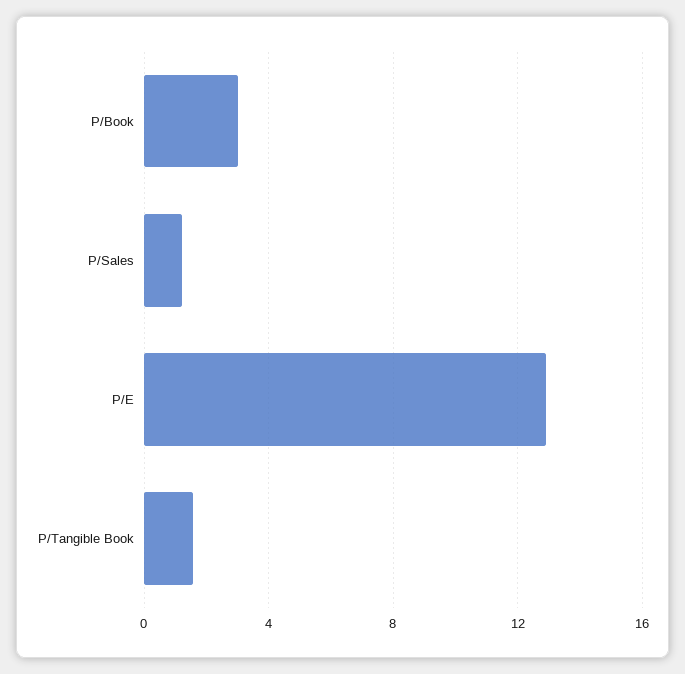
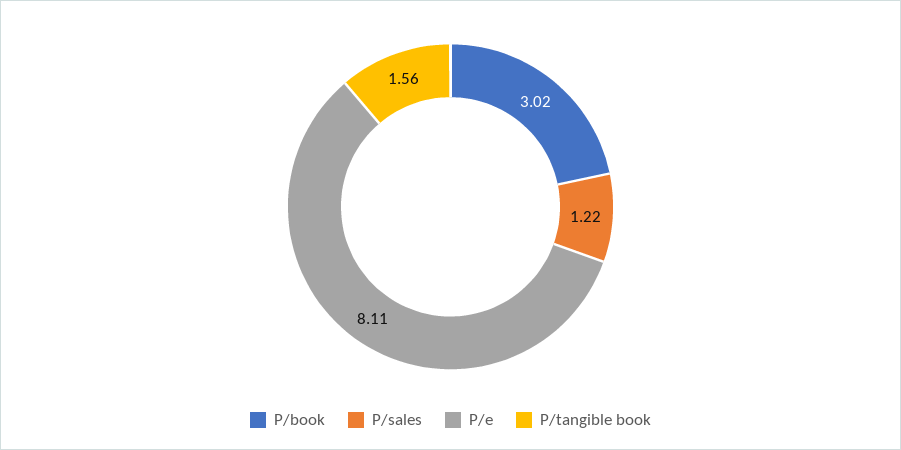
P/E: 13 -> 8.11

